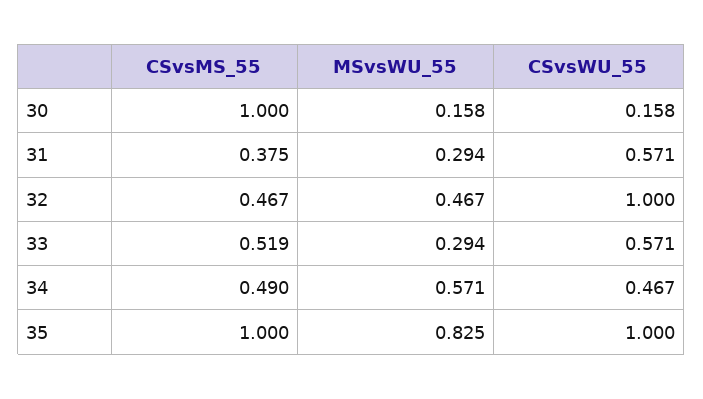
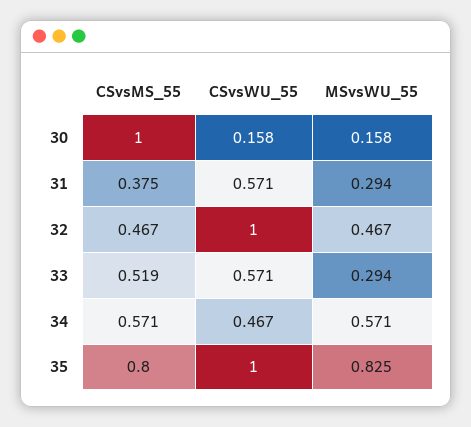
CSvsMS_55, 34: 0.49 -> 0.571
CSvsMS_55, 35: 1 -> 0.8

